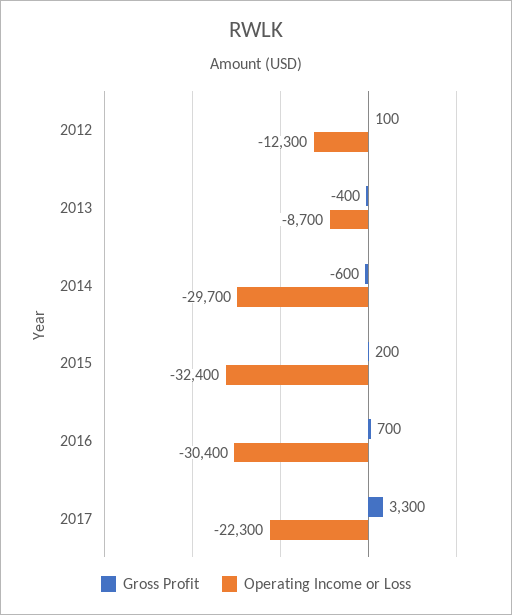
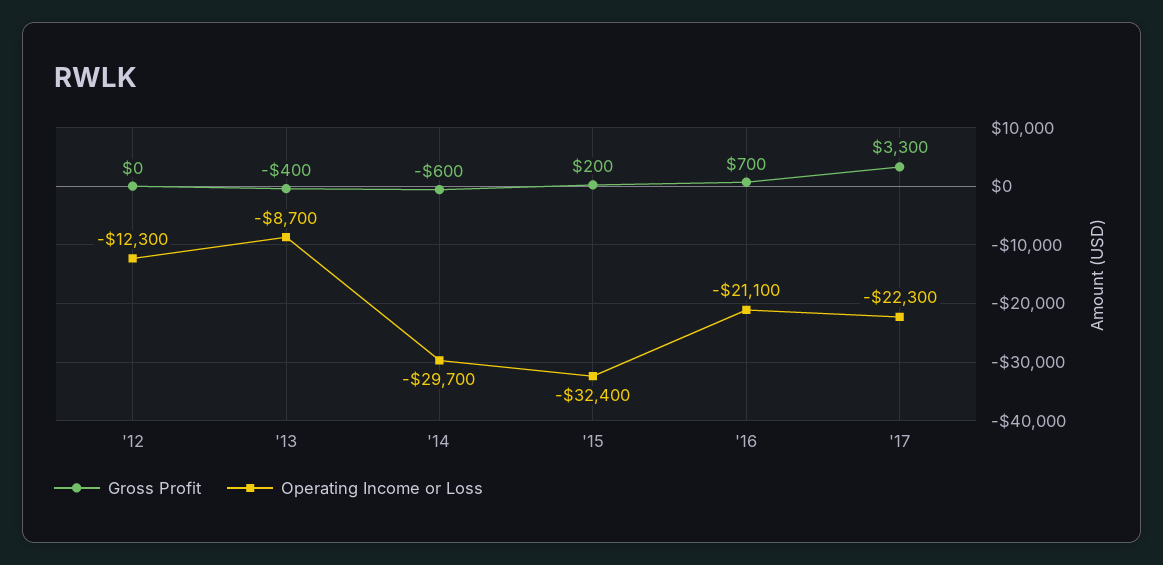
Gross Profit, 2012: 100 -> 0
Operating Income or Loss, 2016: -30400 -> -21100

